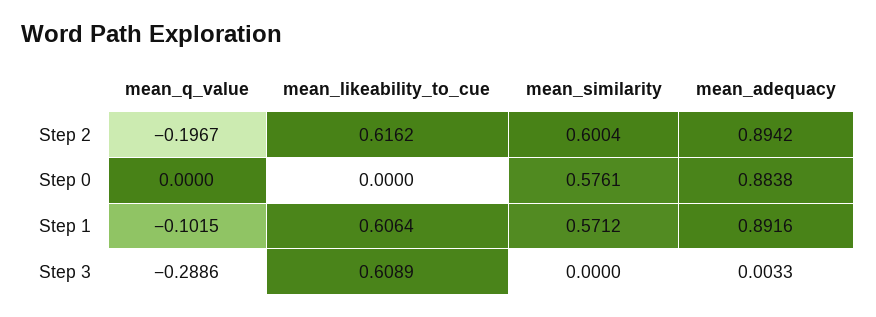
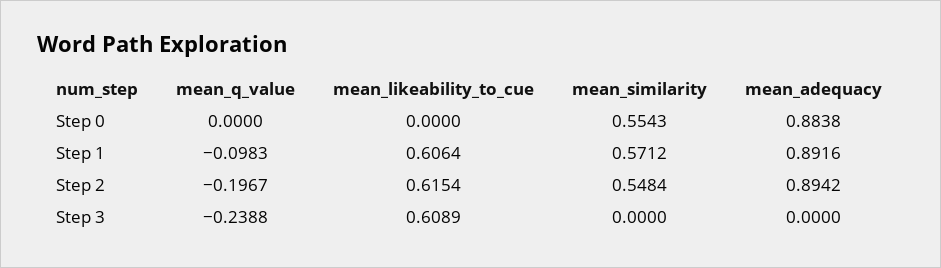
mean_likeability_to_cue, Step 2: 0.6162 -> 0.6154
mean_similarity, Step 2: 0.6004 -> 0.5484
mean_similarity, Step 0: 0.5761 -> 0.5543
mean_q_value, Step 1: -0.1015 -> -0.0983
mean_q_value, Step 3: -0.2886 -> -0.2388
mean_adequacy, Step 3: 0.0033 -> 0

